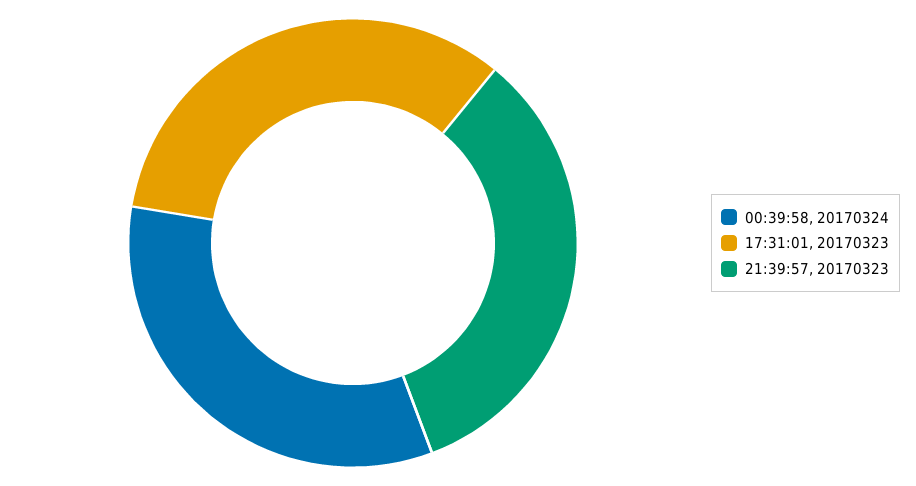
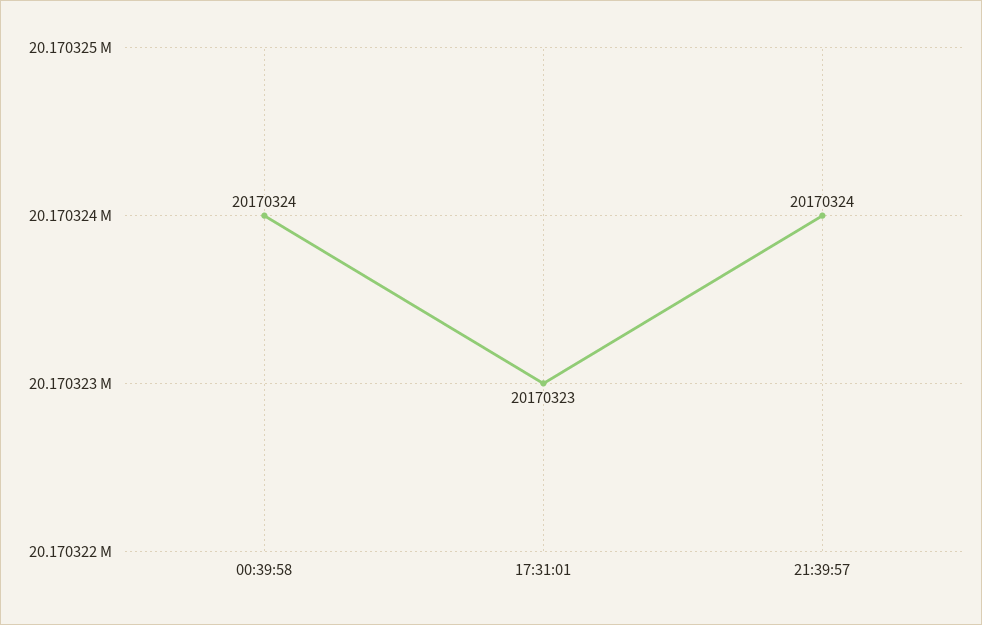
21:39:57: 20170323 -> 20170324

